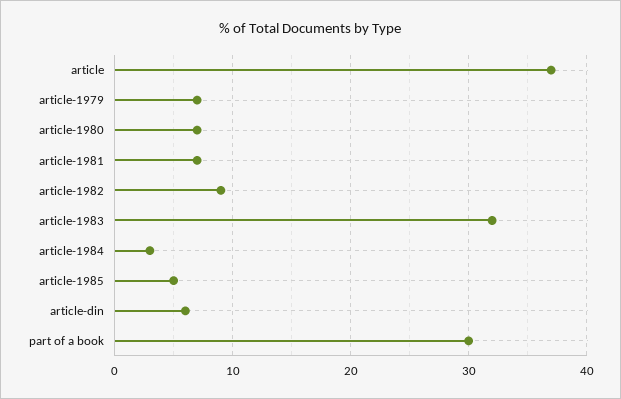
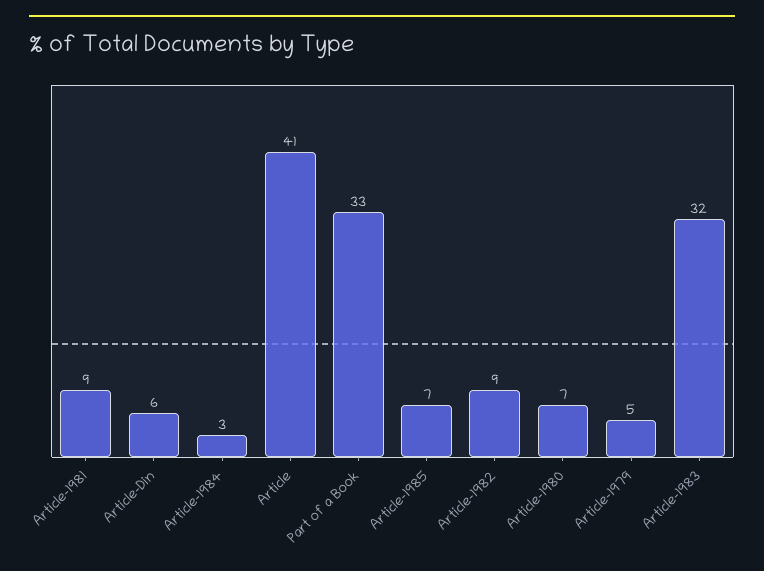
article: 37 -> 41
article-1979: 7 -> 5
article-1981: 7 -> 9
article-1985: 5 -> 7
part of a book: 30 -> 33

